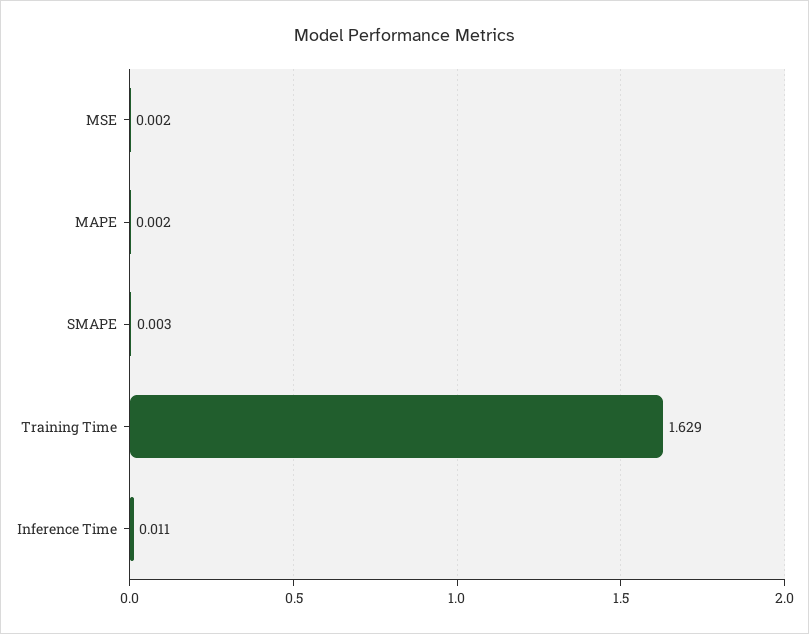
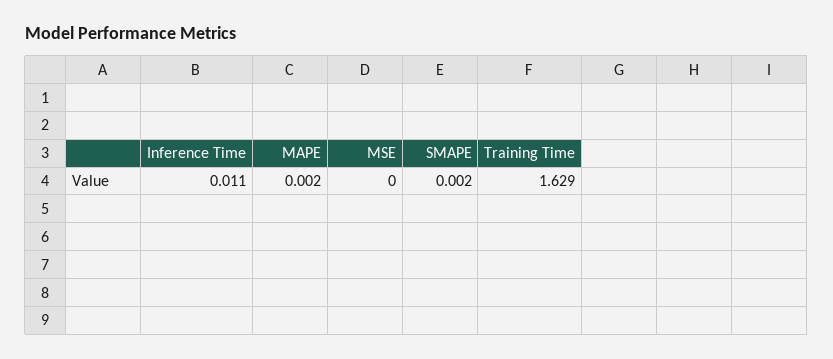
MSE: 0.002 -> 0
SMAPE: 0.003 -> 0.002

